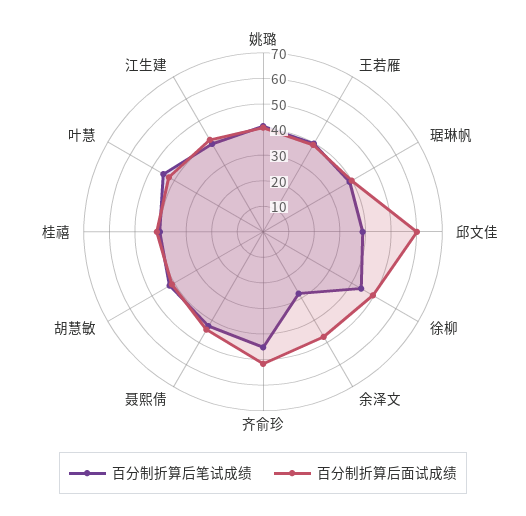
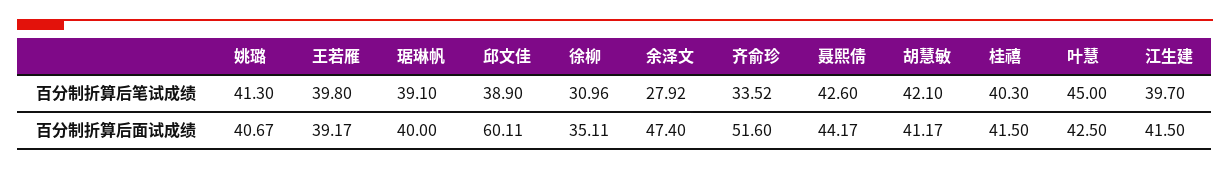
百分制折算后笔试成绩, 徐柳: 45 -> 30.96
百分制折算后面试成绩, 徐柳: 50 -> 35.11
百分制折算后笔试成绩, 齐俞珍: 45 -> 33.52

